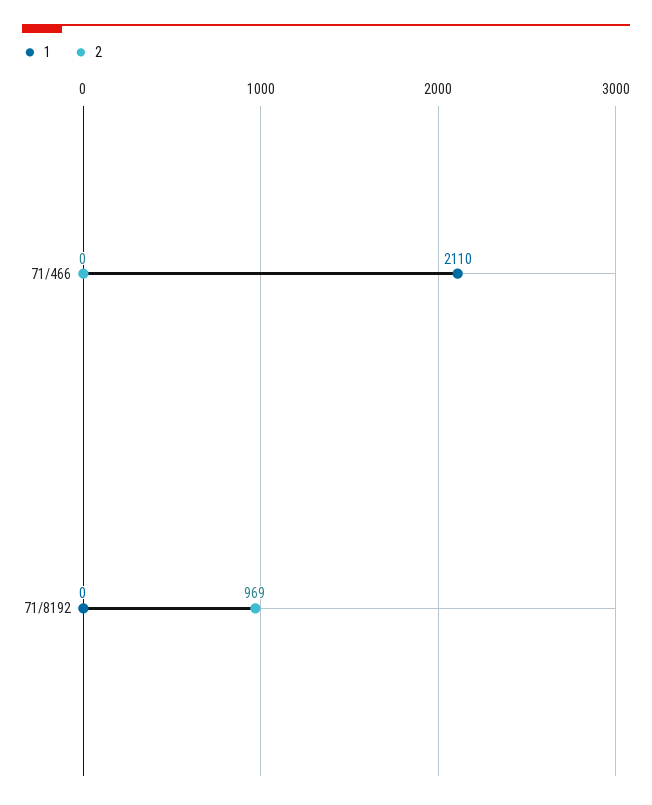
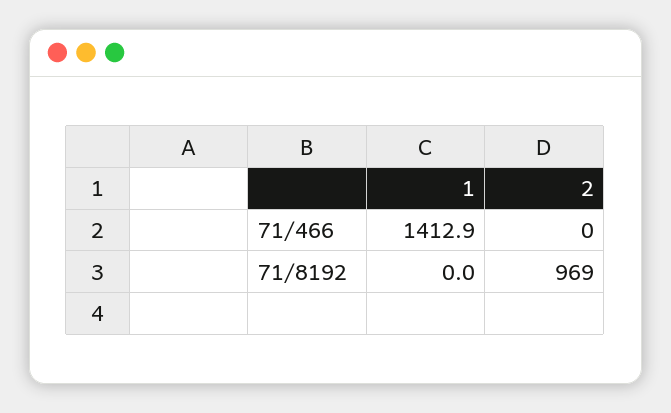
1, 71/466: 2110 -> 1412.9

